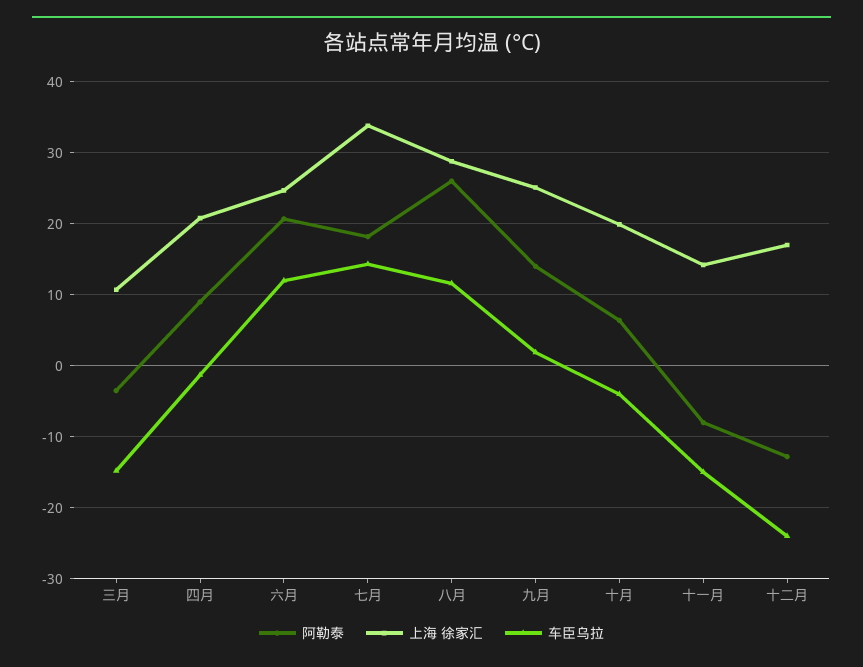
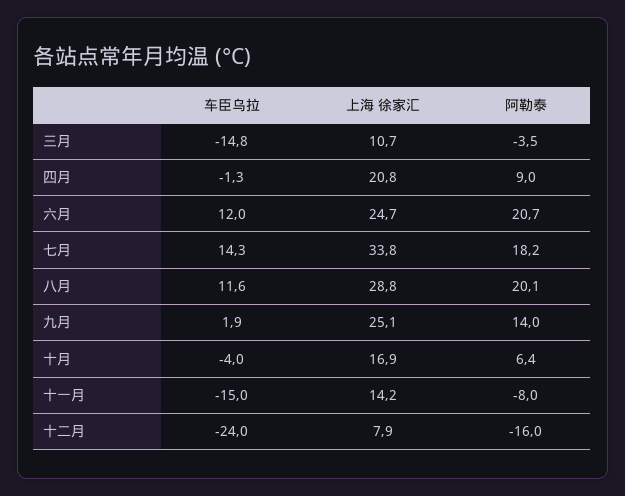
阿勒泰, 八月: 26 -> 20.1
上海 徐家汇, 十月: 20 -> 16.9
阿勒泰, 十二月: -13 -> -16
上海 徐家汇, 十二月: 17 -> 7.9

